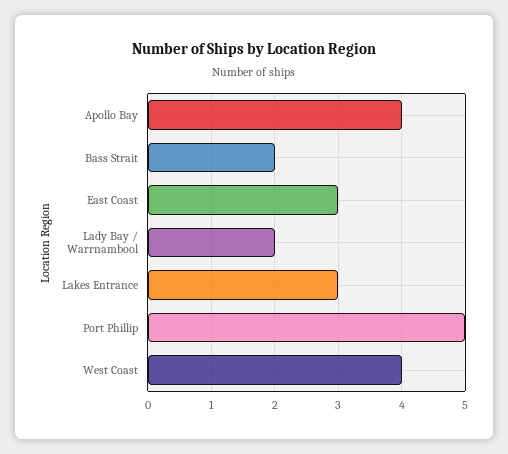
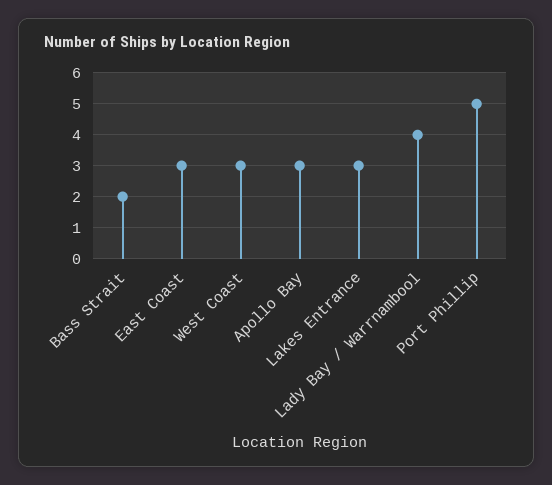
Apollo Bay: 4 -> 3
Lady Bay / Warrnambool: 2 -> 4
West Coast: 4 -> 3

